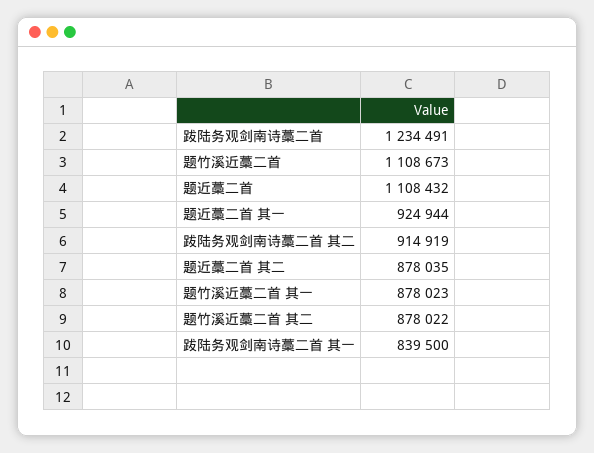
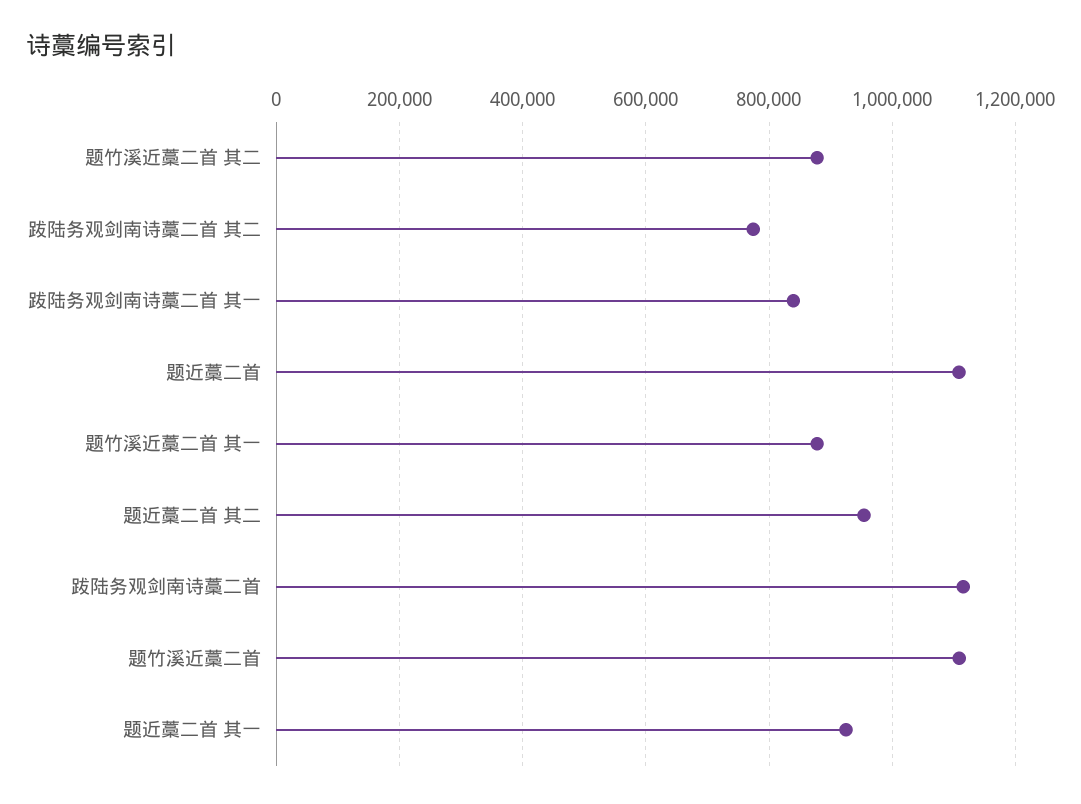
跋陆务观剑南诗藁二首: 1234491 -> 1120000
跋陆务观剑南诗藁二首 其二: 914919 -> 780000
题近藁二首 其二: 878035 -> 960000

